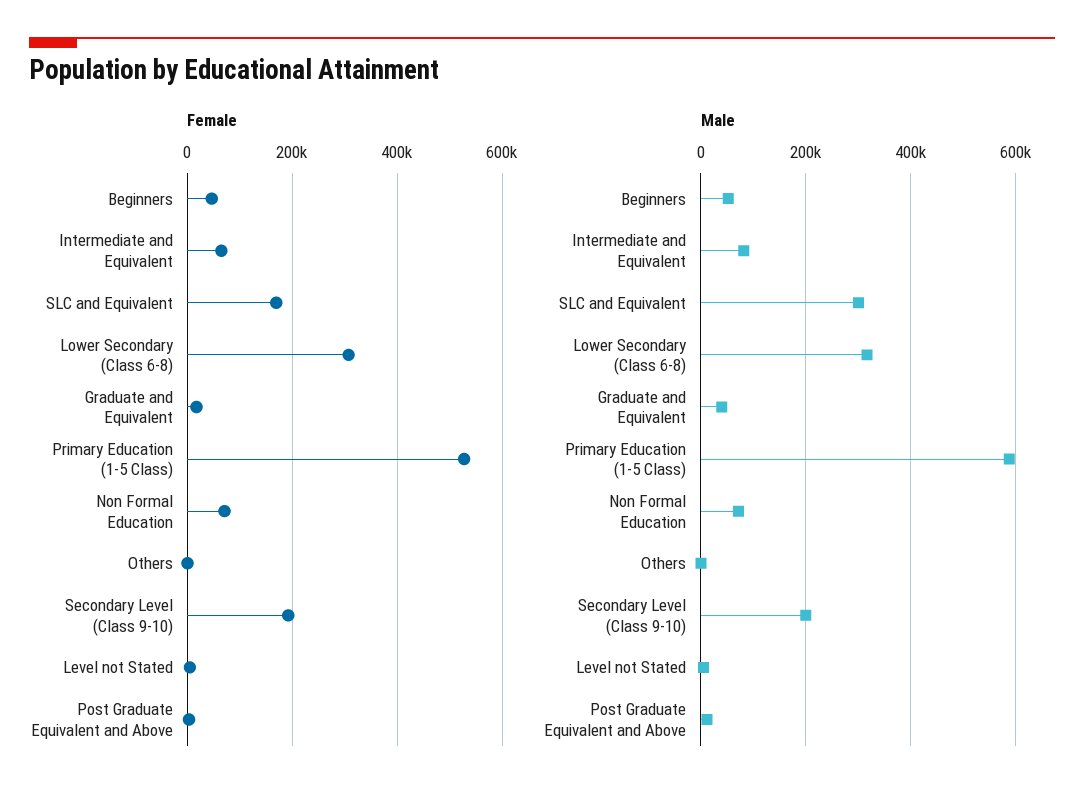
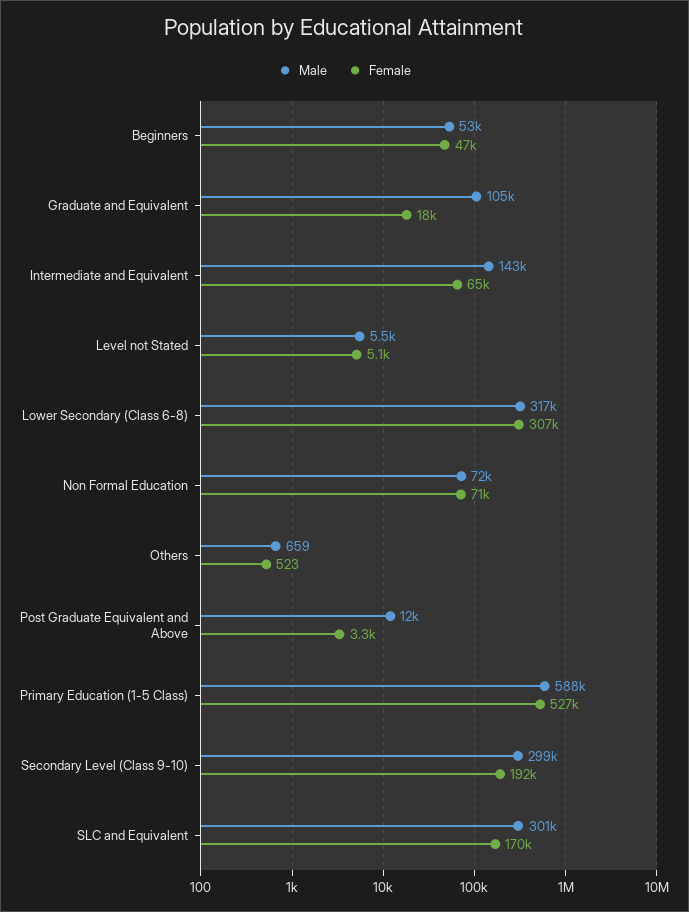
Male, Intermediate and Equivalent: 80000 -> 143000
Male, Graduate and Equivalent: 40000 -> 105000
Male, Secondary Level (Class 9-10): 200000 -> 299000

